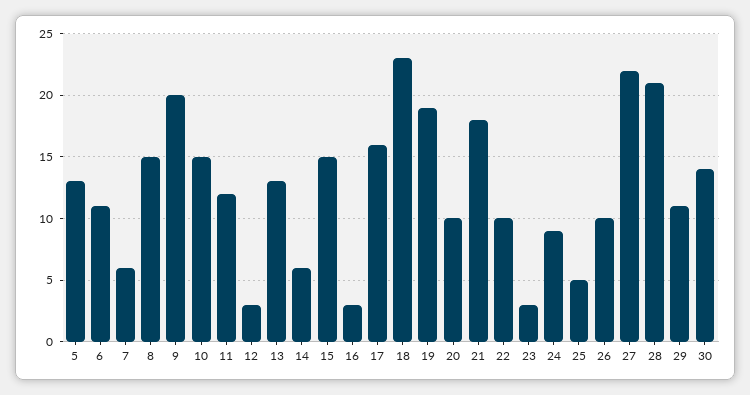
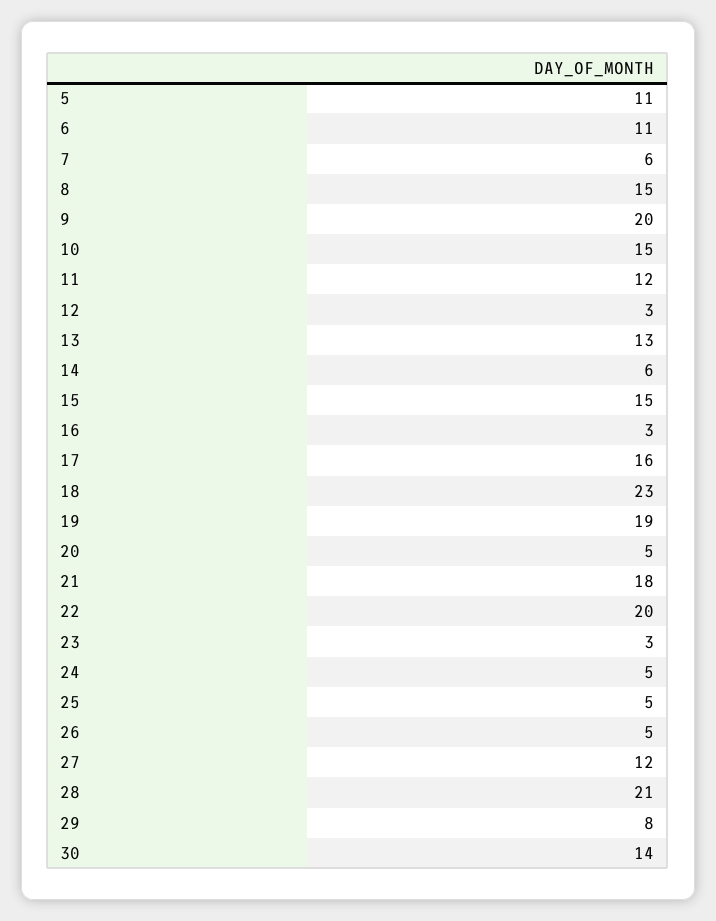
5: 13 -> 11
20: 10 -> 5
22: 10 -> 20
24: 9 -> 5
26: 10 -> 5
27: 22 -> 12
29: 11 -> 8

